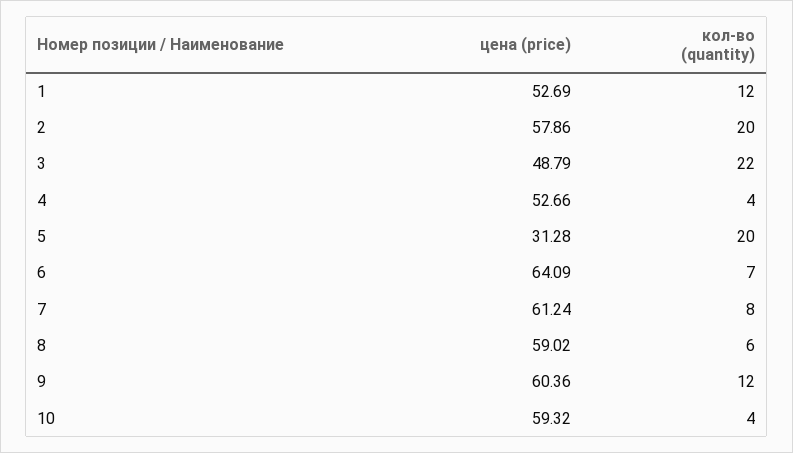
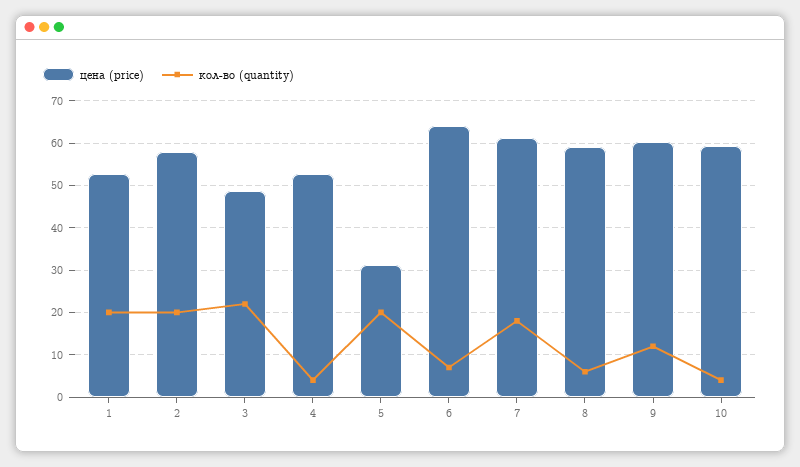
кол-во (quantity), 1: 12 -> 20
кол-во (quantity), 7: 8 -> 18

